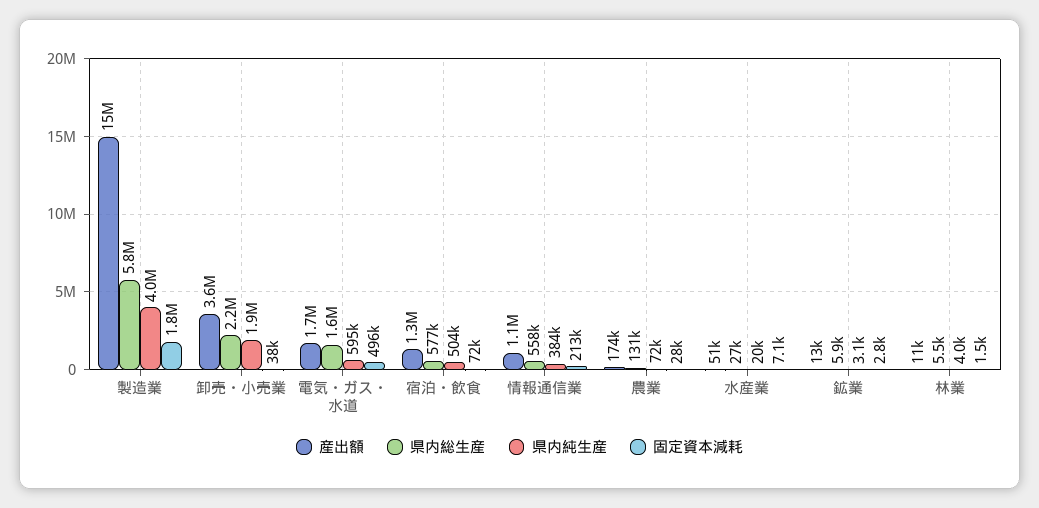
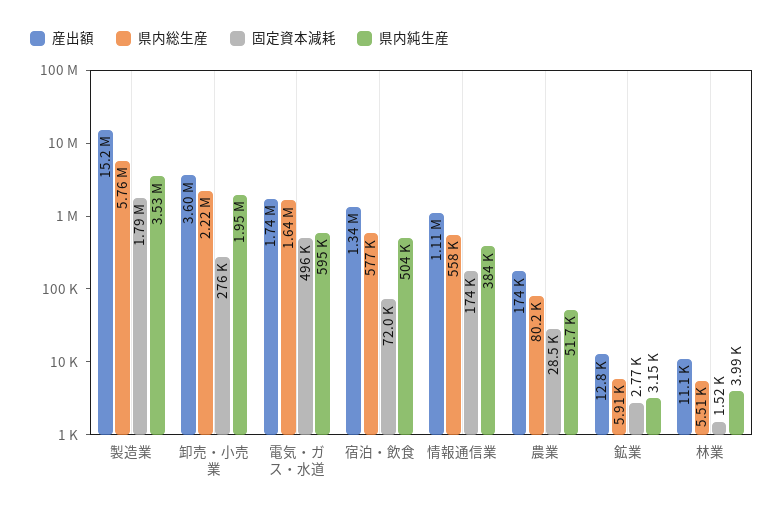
県内純生産, 製造業: 4000000 -> 3530000
固定資本減耗, 卸売・小売業: 38000 -> 276000
固定資本減耗, 情報通信業: 213000 -> 174000
県内総生産, 農業: 131000 -> 80200
県内純生産, 農業: 72000 -> 51700
産出額, 水産業: 51000 -> none
県内総生産, 水産業: 27000 -> none
県内純生産, 水産業: 20000 -> none
固定資本減耗, 水産業: 7100 -> none

